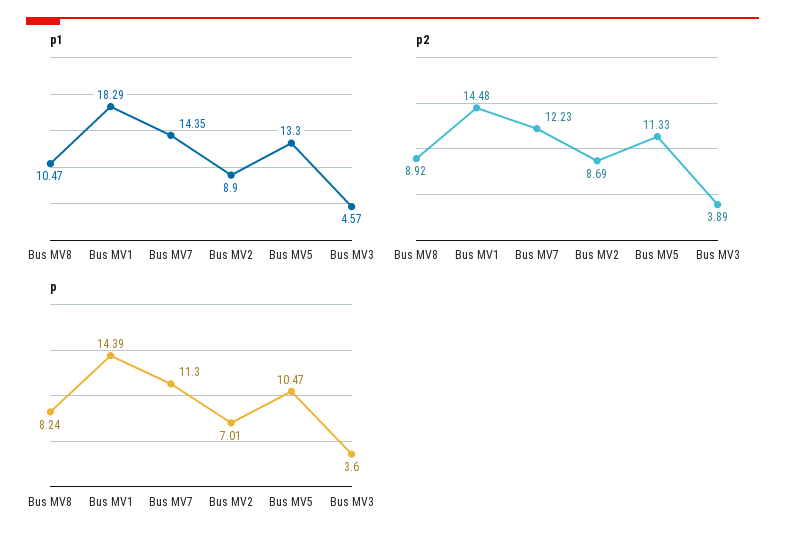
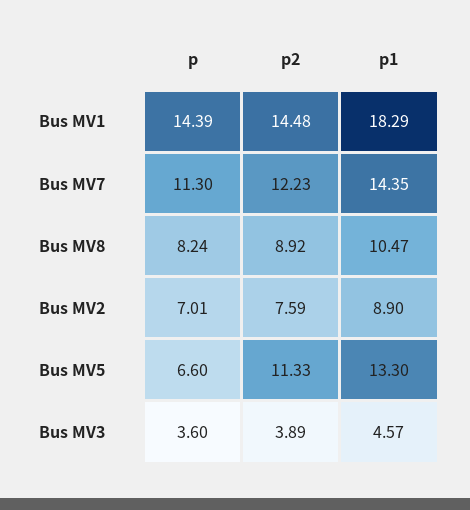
p2, Bus MV2: 8.69 -> 7.59
p, Bus MV5: 10.47 -> 6.6

